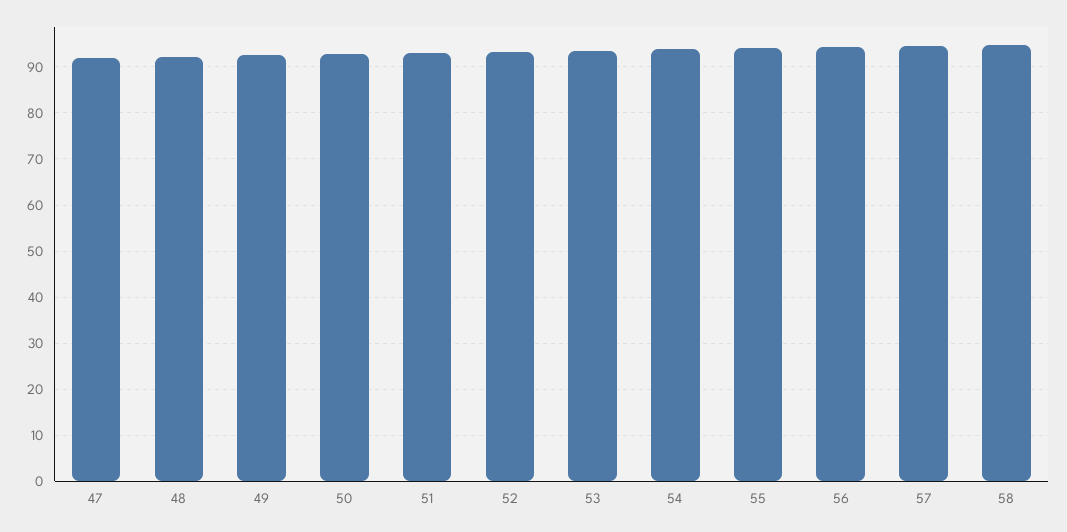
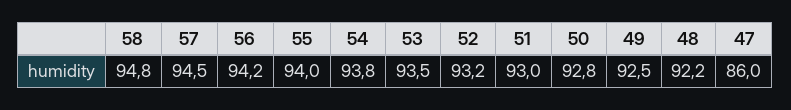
47: 92 -> 86

